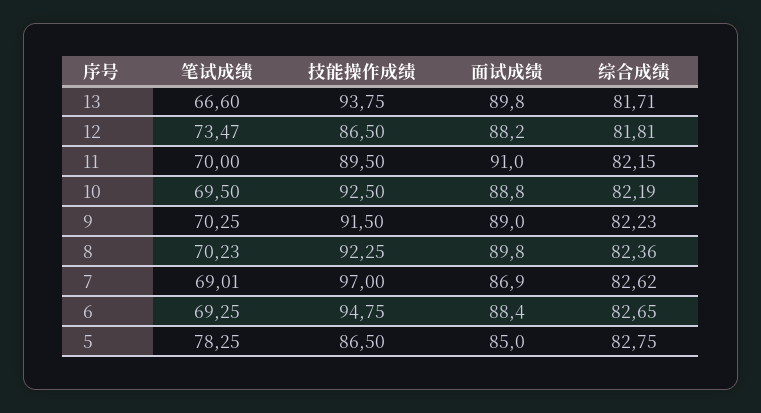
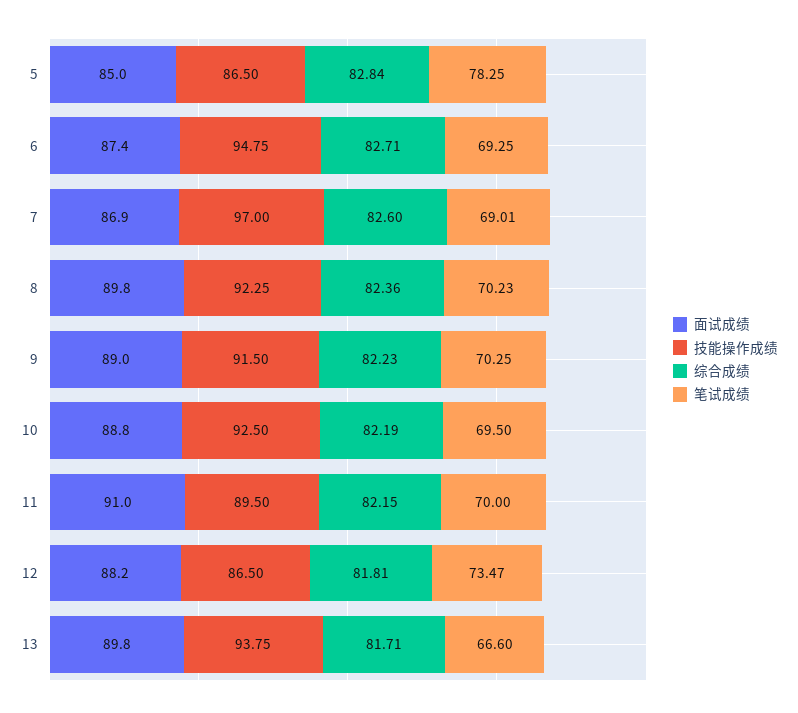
综合成绩, 7: 82.62 -> 82.6
面试成绩, 6: 88.4 -> 87.4
综合成绩, 6: 82.65 -> 82.71
综合成绩, 5: 82.75 -> 82.84

